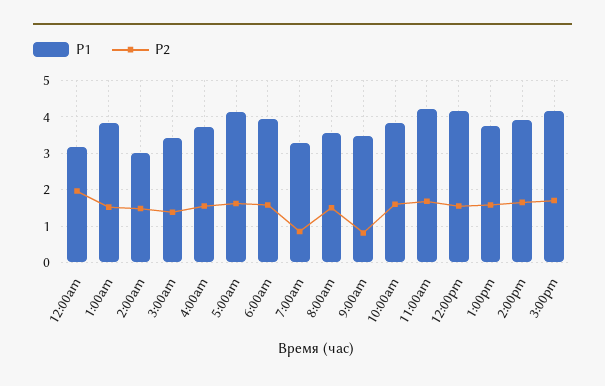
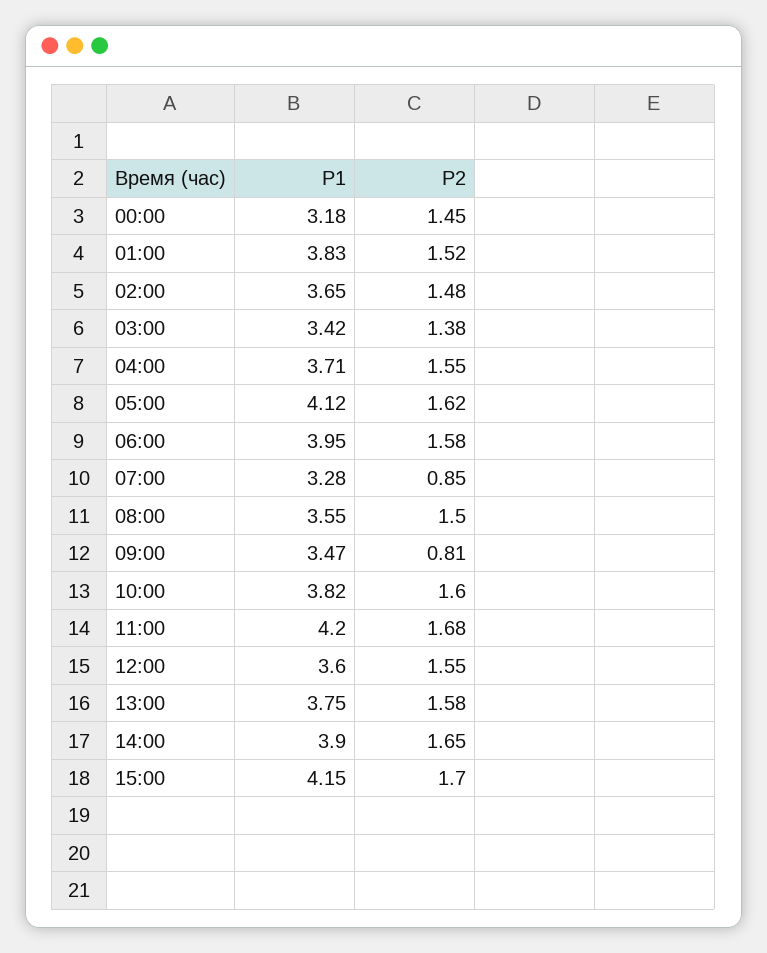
P2, 12:00am: 2 -> 1.45
P1, 2:00am: 3 -> 3.65
P1, 12:00pm: 4.2 -> 3.6

